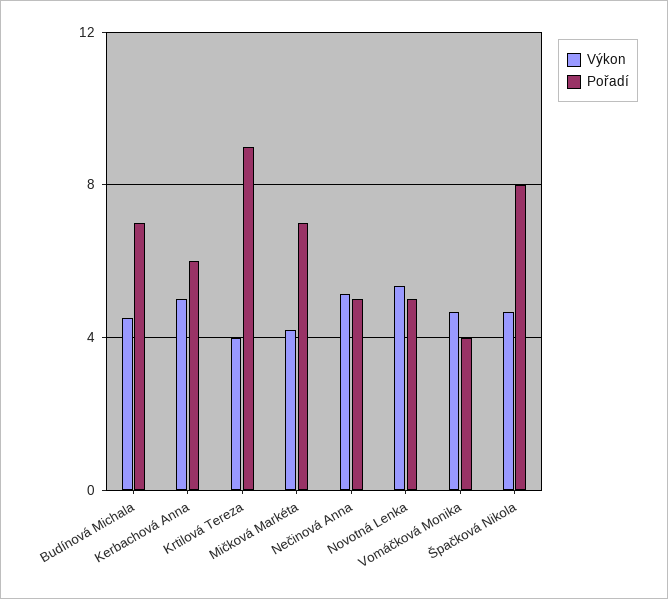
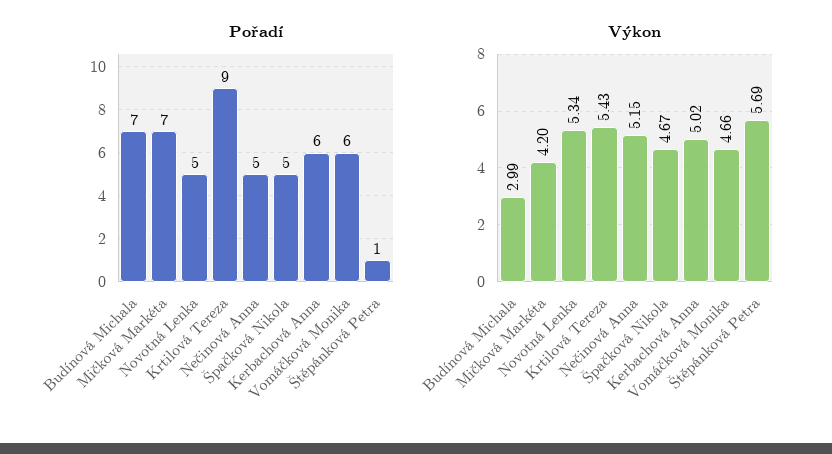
Výkon, Budínová Michala: 4.5 -> 2.99
Výkon, Krtilová Tereza: 4 -> 5.43
Pořadí, Vomáčková Monika: 4 -> 6
Pořadí, Špačková Nikola: 8 -> 5
Pořadí, Štěpánková Petra: none -> 1
Výkon, Štěpánková Petra: none -> 5.69

